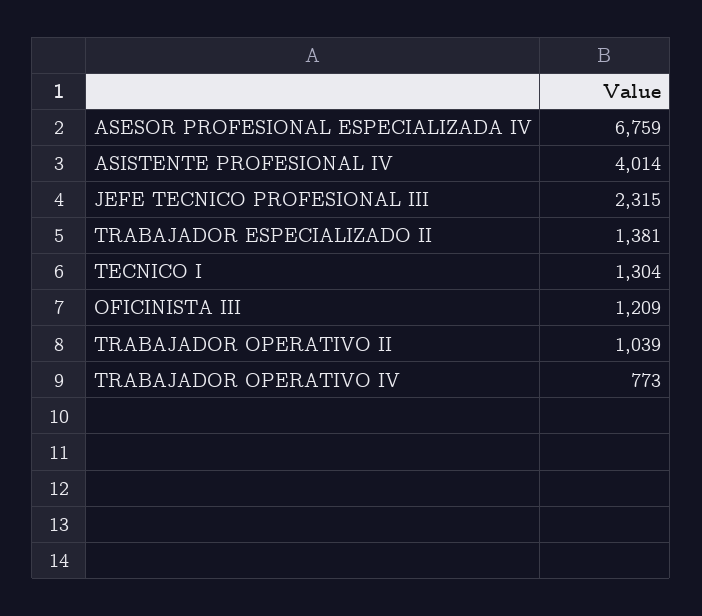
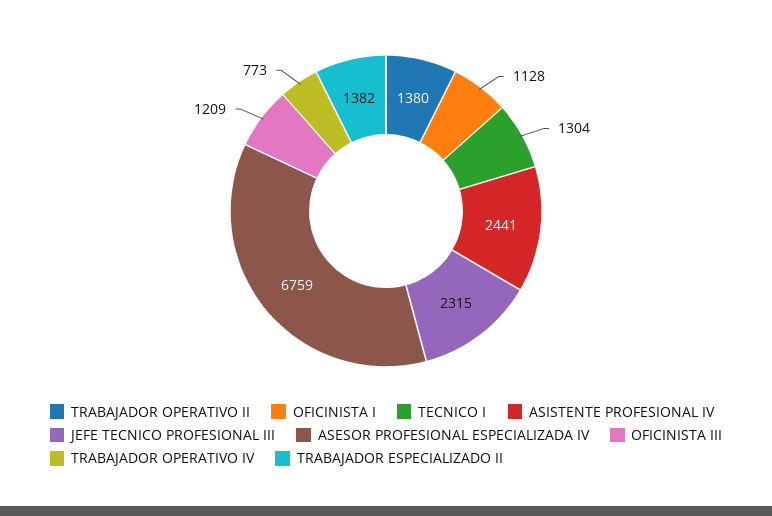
ASISTENTE PROFESIONAL IV: 4014 -> 2441
TRABAJADOR ESPECIALIZADO II: 1381 -> 1382
TRABAJADOR OPERATIVO II: 1039 -> 1380
OFICINISTA I: none -> 1128

